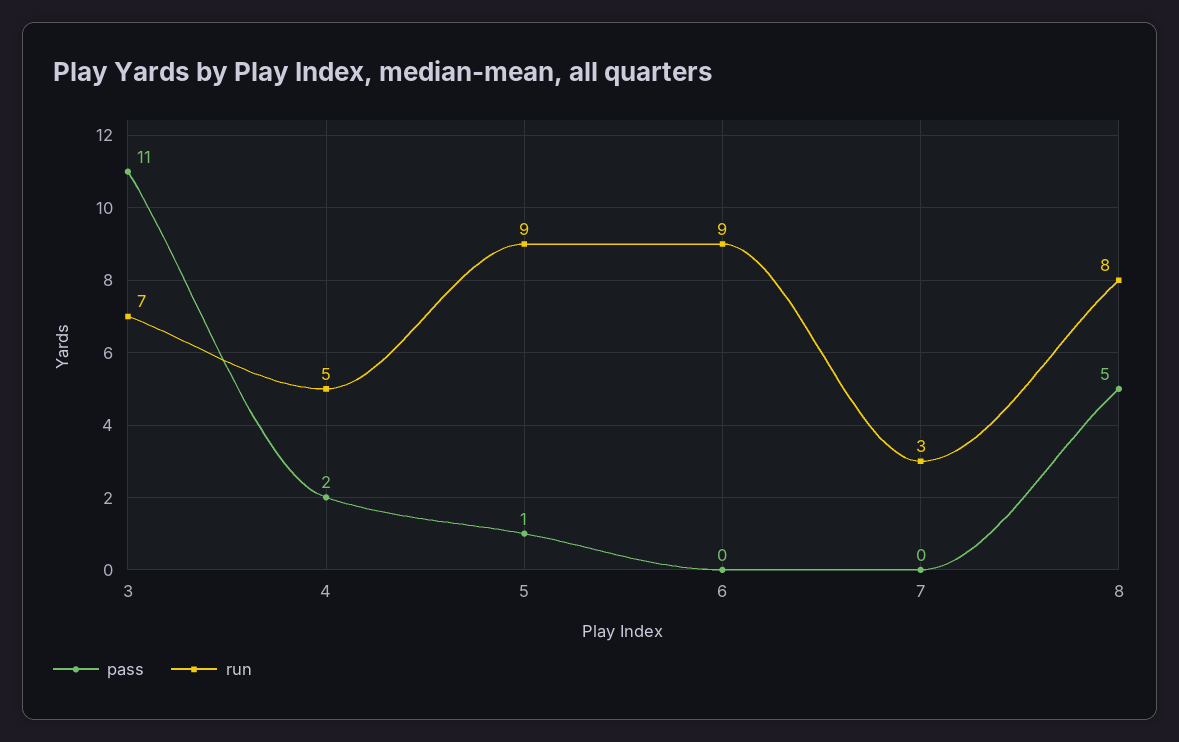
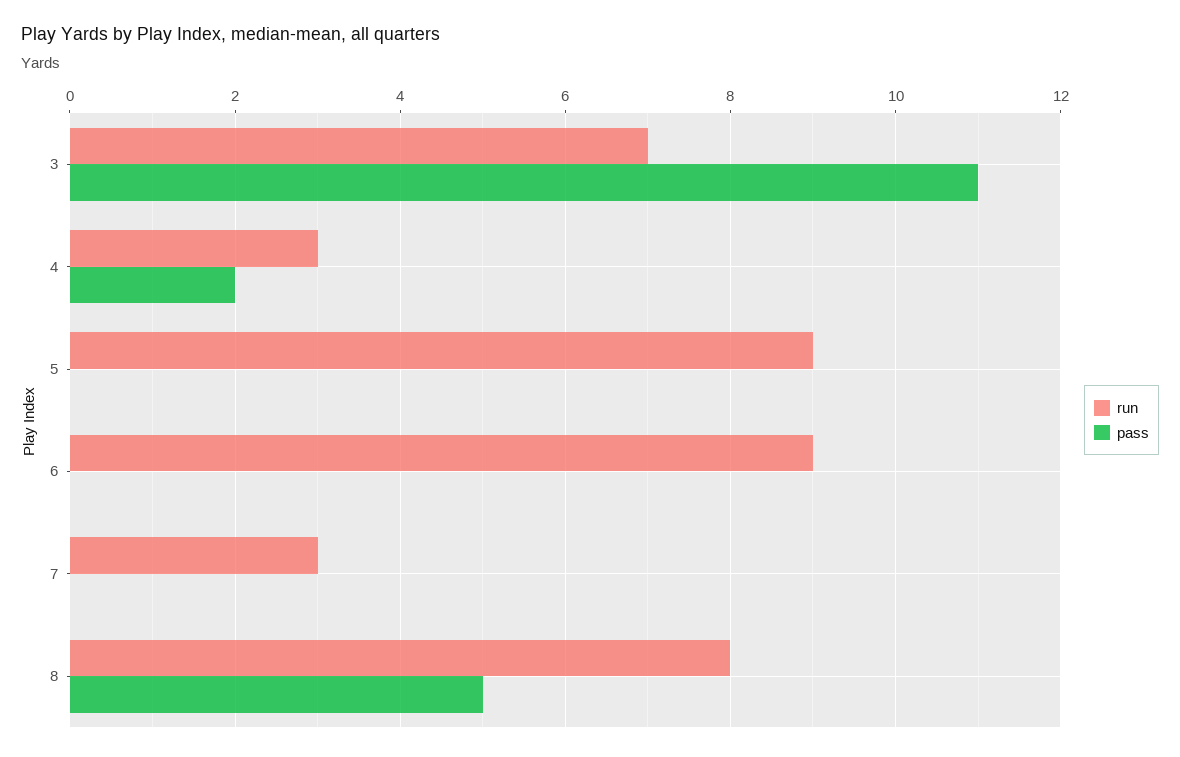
run, 4: 5 -> 3
pass, 5: 1 -> 0

